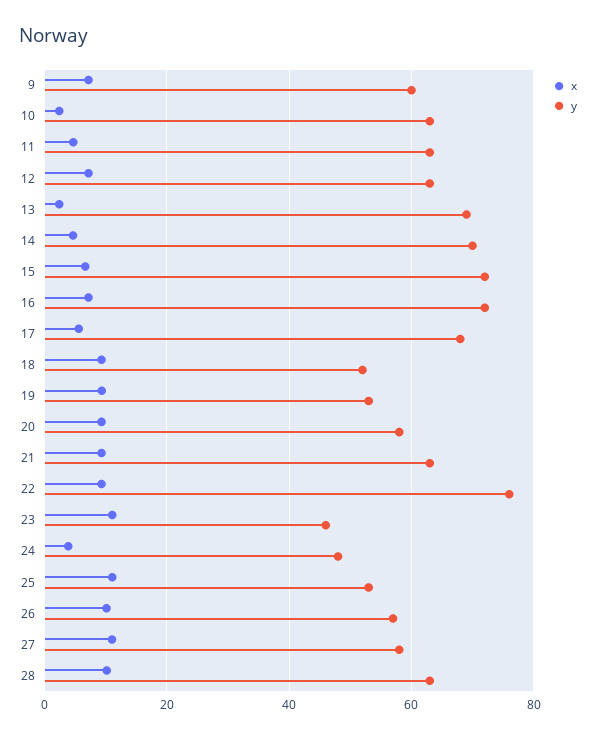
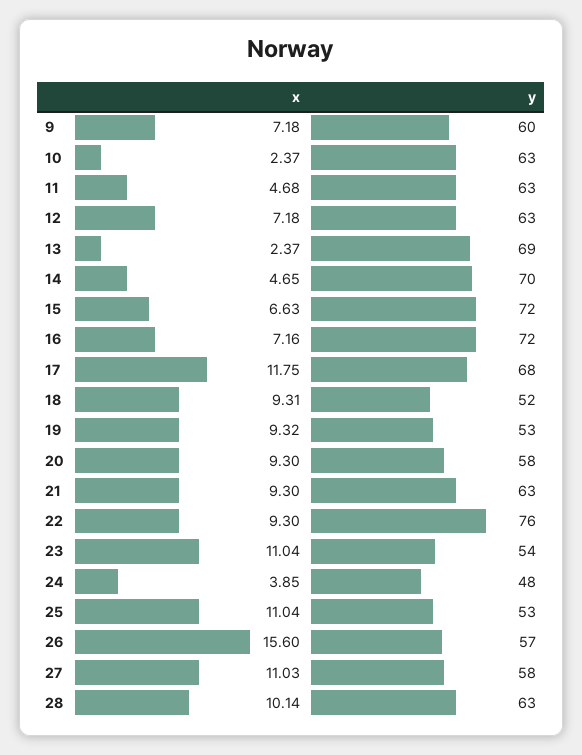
x, 17: 6 -> 11.75
y, 23: 46 -> 54
x, 26: 10 -> 15.6

